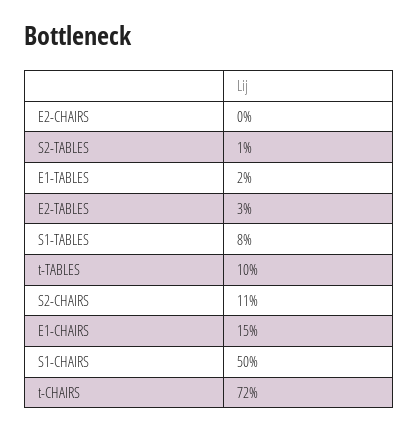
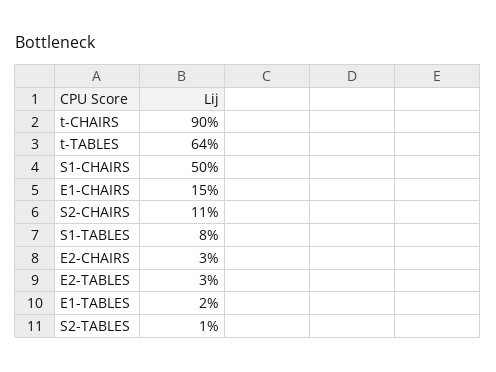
E2-CHAIRS: 0 -> 3
t-TABLES: 10 -> 64
t-CHAIRS: 72 -> 90

